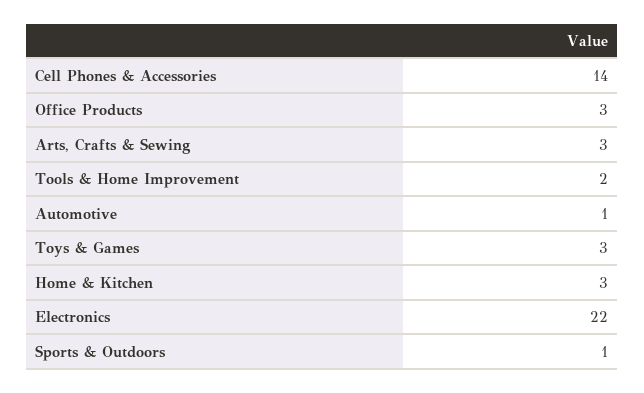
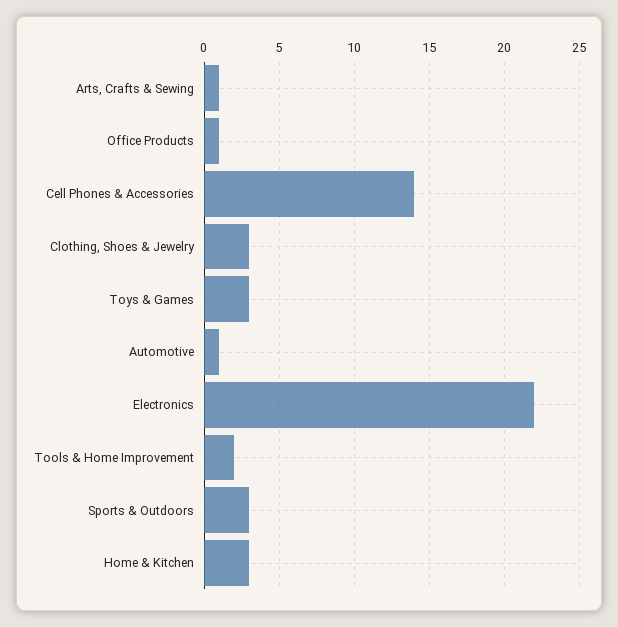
Office Products: 3 -> 1
Arts, Crafts & Sewing: 3 -> 1
Sports & Outdoors: 1 -> 3
Clothing, Shoes & Jewelry: none -> 3

